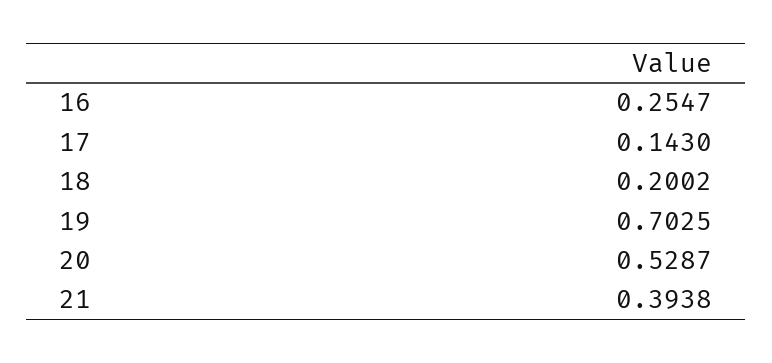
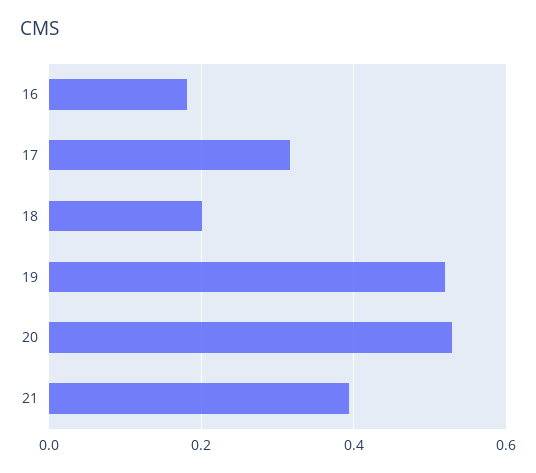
16: 0.2547 -> 0.18
17: 0.143 -> 0.32
19: 0.7025 -> 0.52

